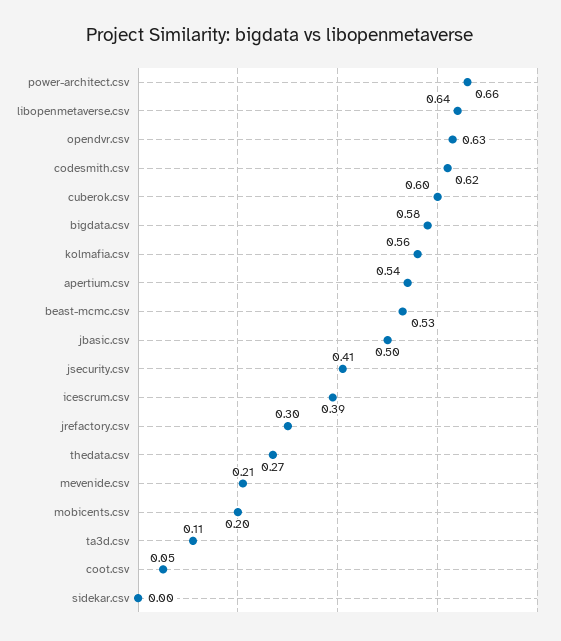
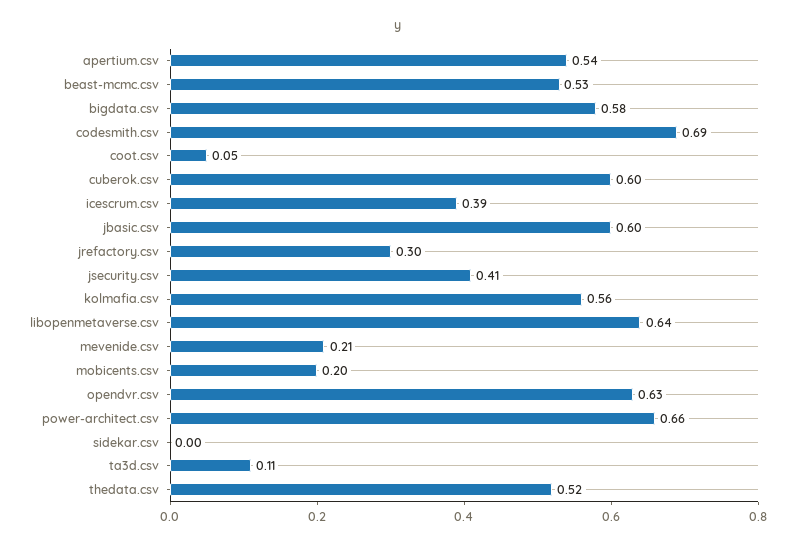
codesmith.csv: 0.62 -> 0.69
jbasic.csv: 0.5 -> 0.6
thedata.csv: 0.27 -> 0.52

